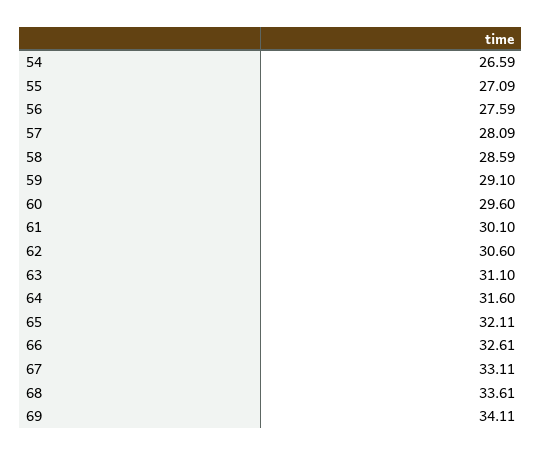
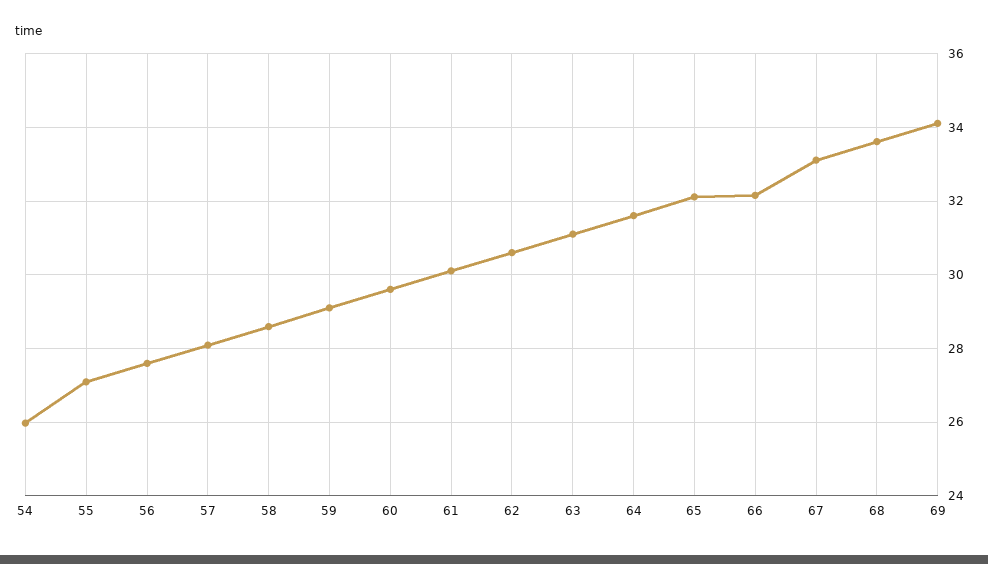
54: 26.59 -> 26
66: 32.61 -> 32.2

